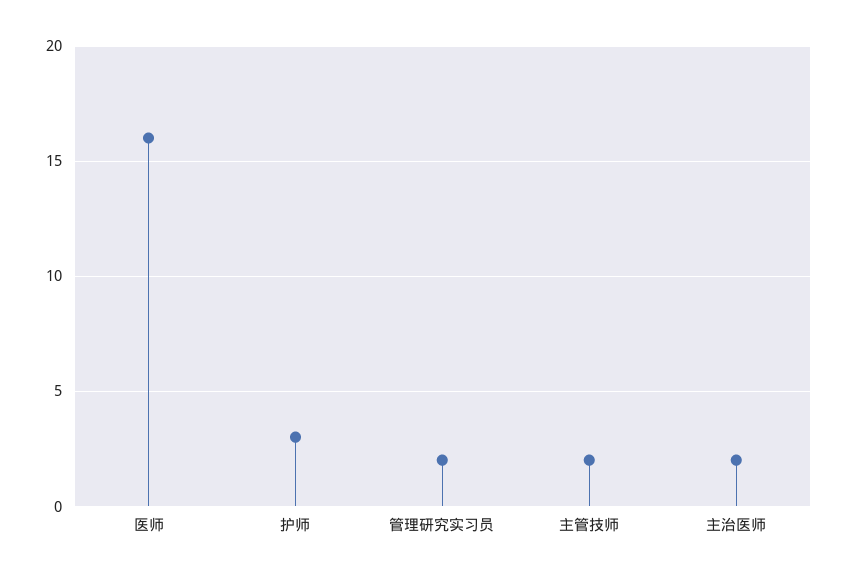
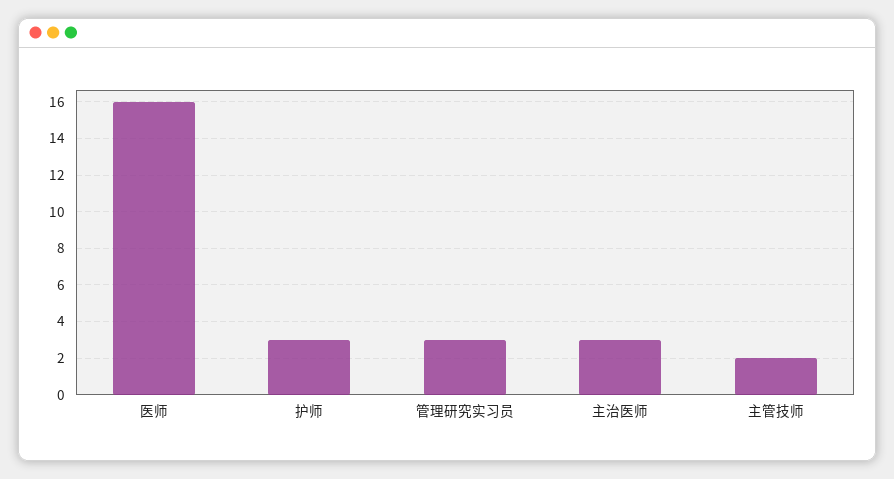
管理研究实习员: 2 -> 3
主治医师: 2 -> 3

